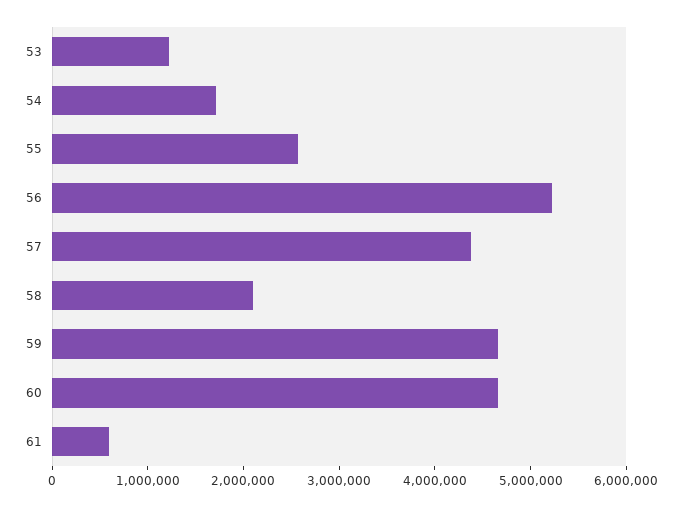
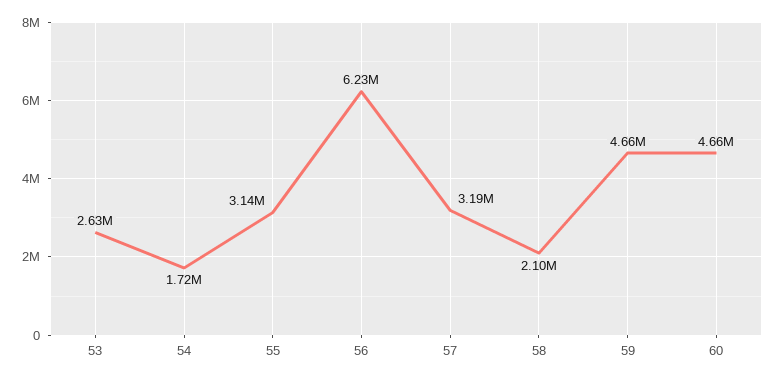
53: 1200000 -> 2630000
55: 2600000 -> 3140000
56: 5200000 -> 6230000
57: 4400000 -> 3190000
61: 600000 -> none

